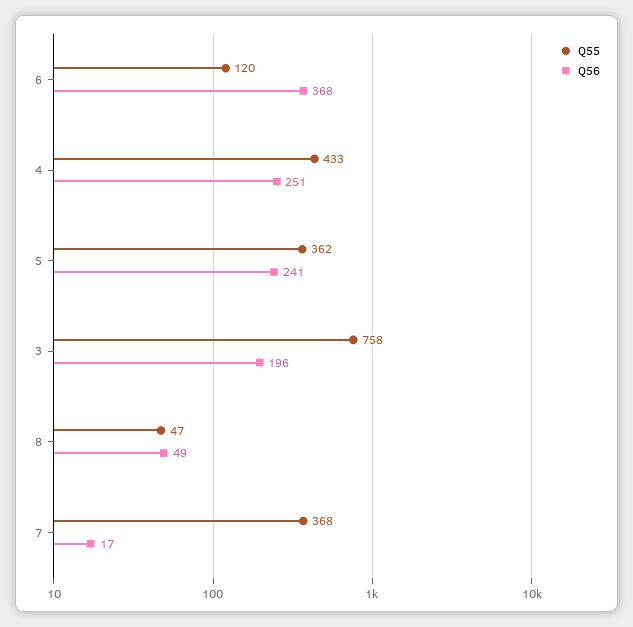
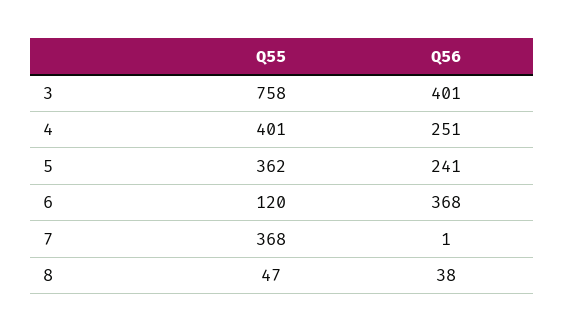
Q55, 4: 433 -> 401
Q56, 3: 196 -> 401
Q56, 8: 49 -> 38
Q56, 7: 17 -> 1

